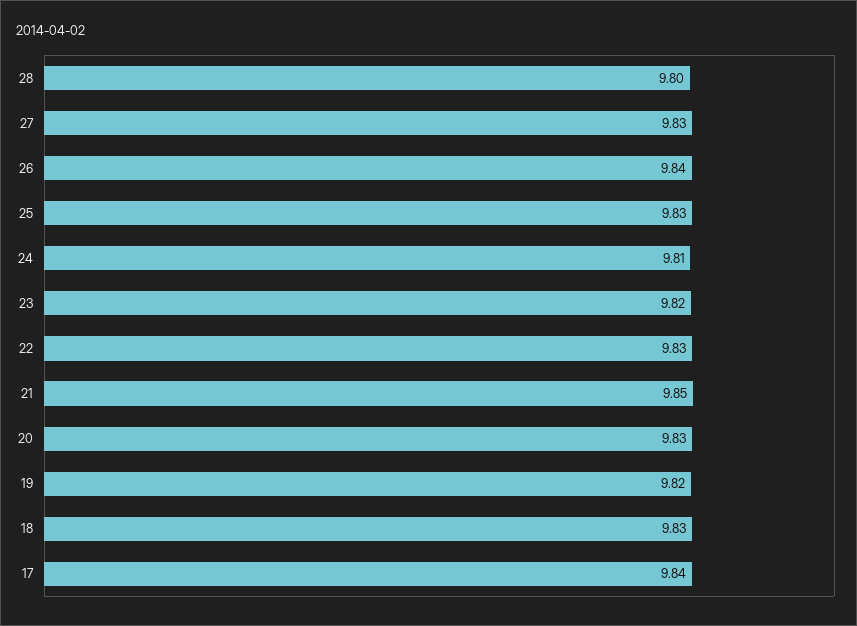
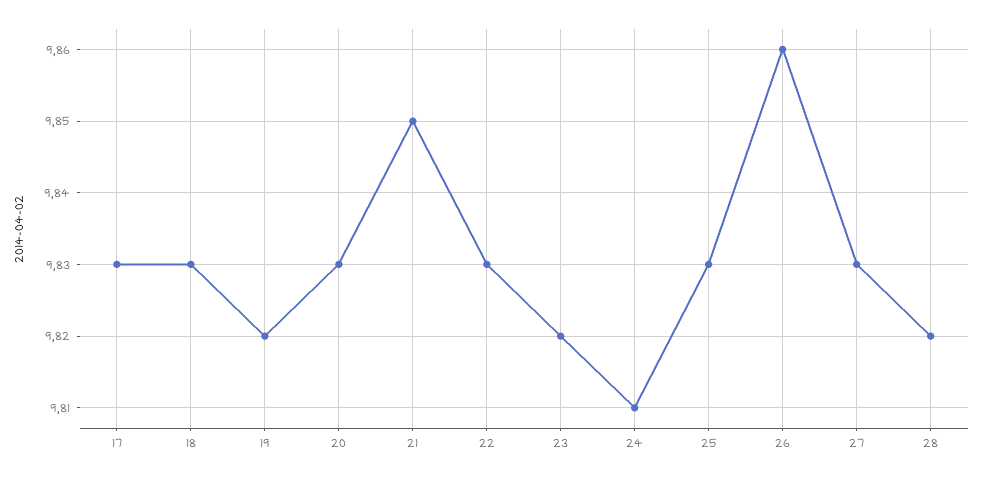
28: 9.8 -> 9.82
26: 9.84 -> 9.86
17: 9.84 -> 9.83

